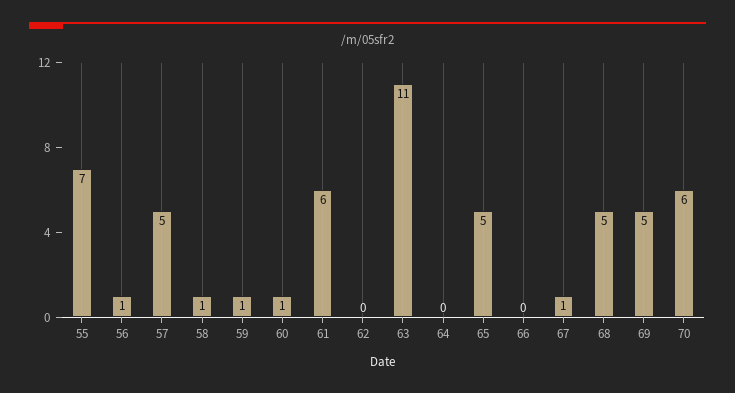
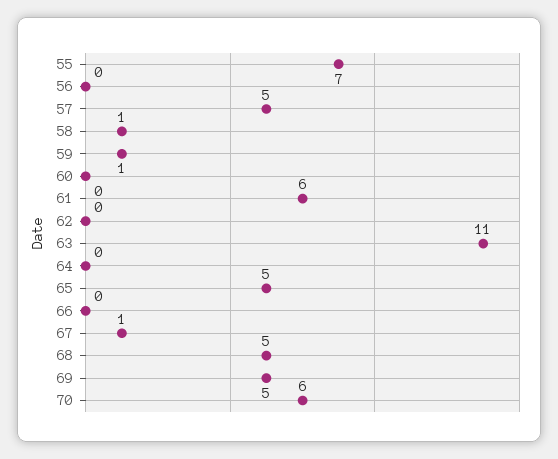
56: 1 -> 0
60: 1 -> 0

